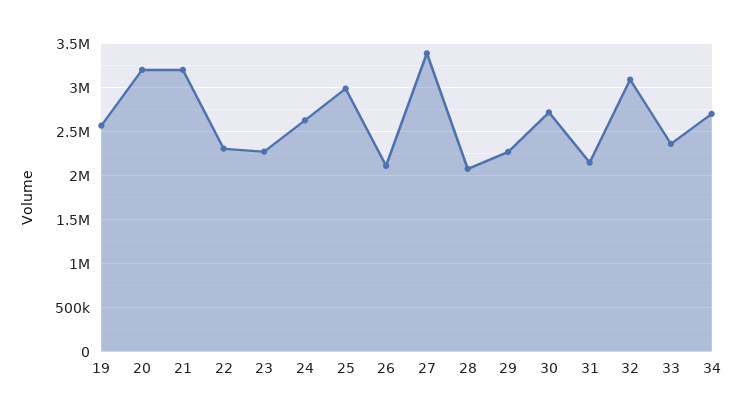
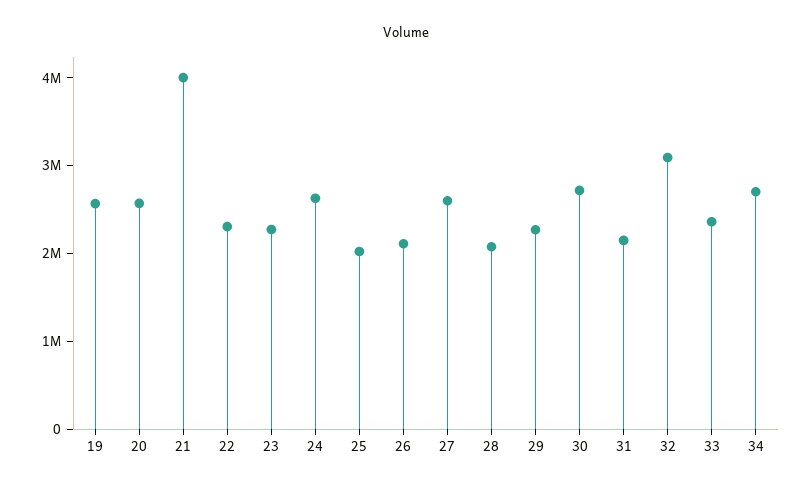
20: 3200000 -> 2600000
21: 3200000 -> 4000000
25: 3000000 -> 2000000
27: 3400000 -> 2600000

